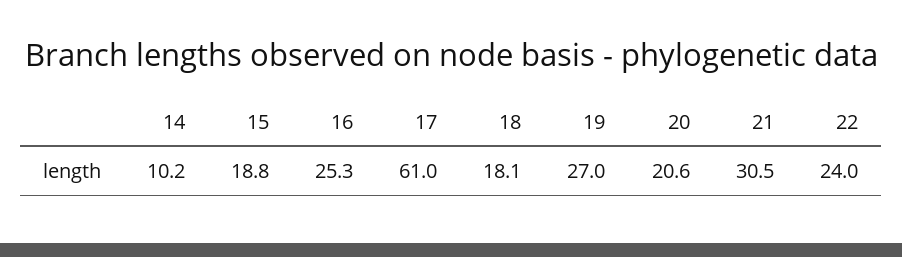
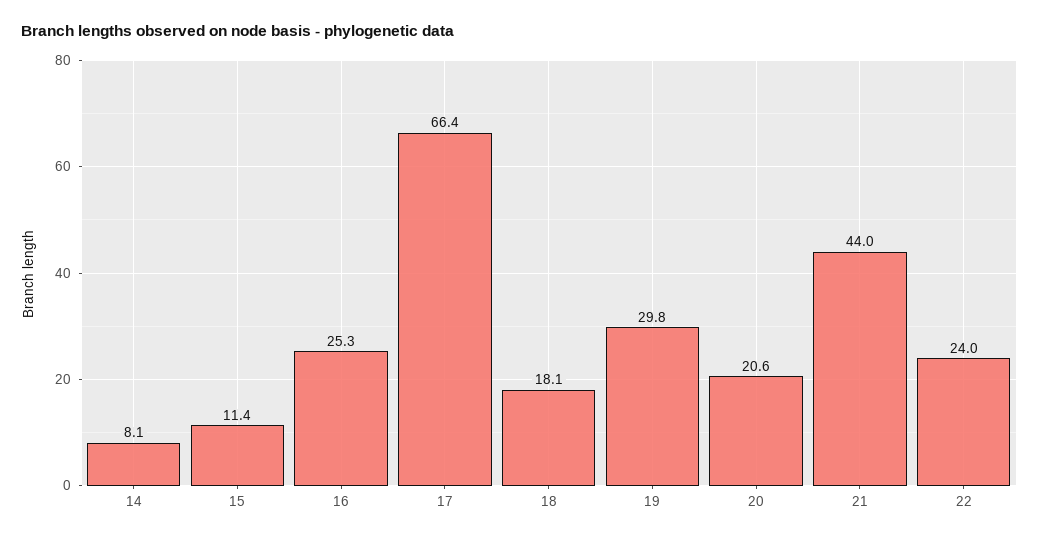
14: 10.2 -> 8.1
15: 18.8 -> 11.4
17: 61 -> 66.4
19: 27 -> 29.8
21: 30.5 -> 44

